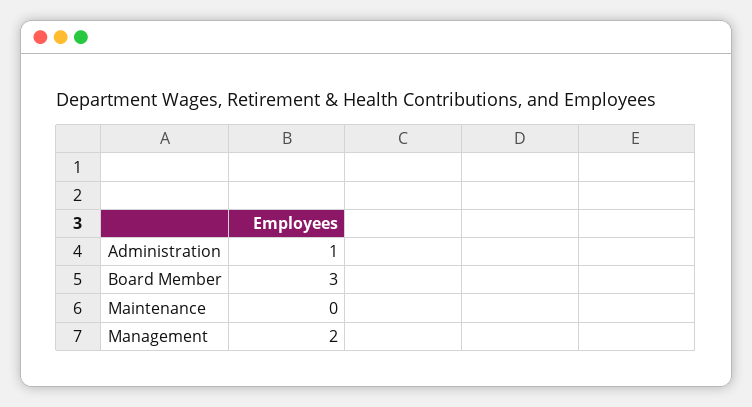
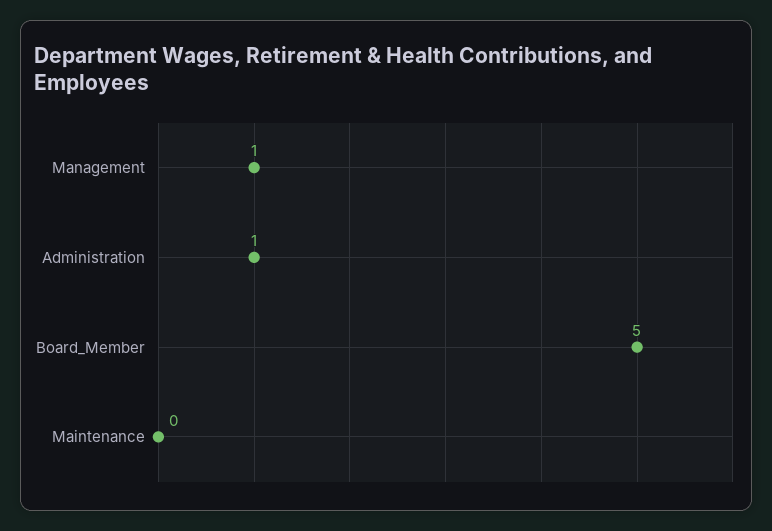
Board Member: 3 -> 5
Management: 2 -> 1

